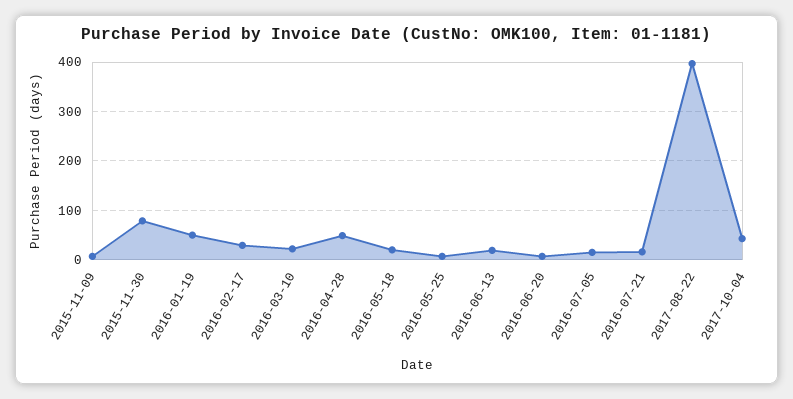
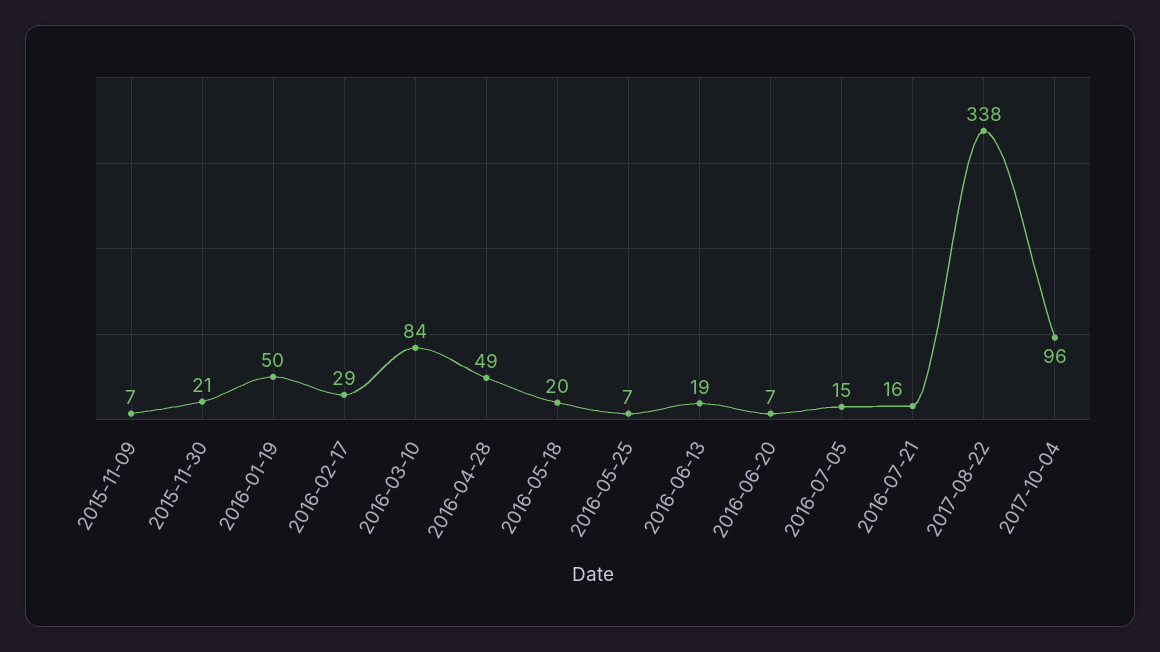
2015-11-30: 80 -> 21
2016-03-10: 20 -> 84
2017-08-22: 400 -> 338
2017-10-04: 40 -> 96

